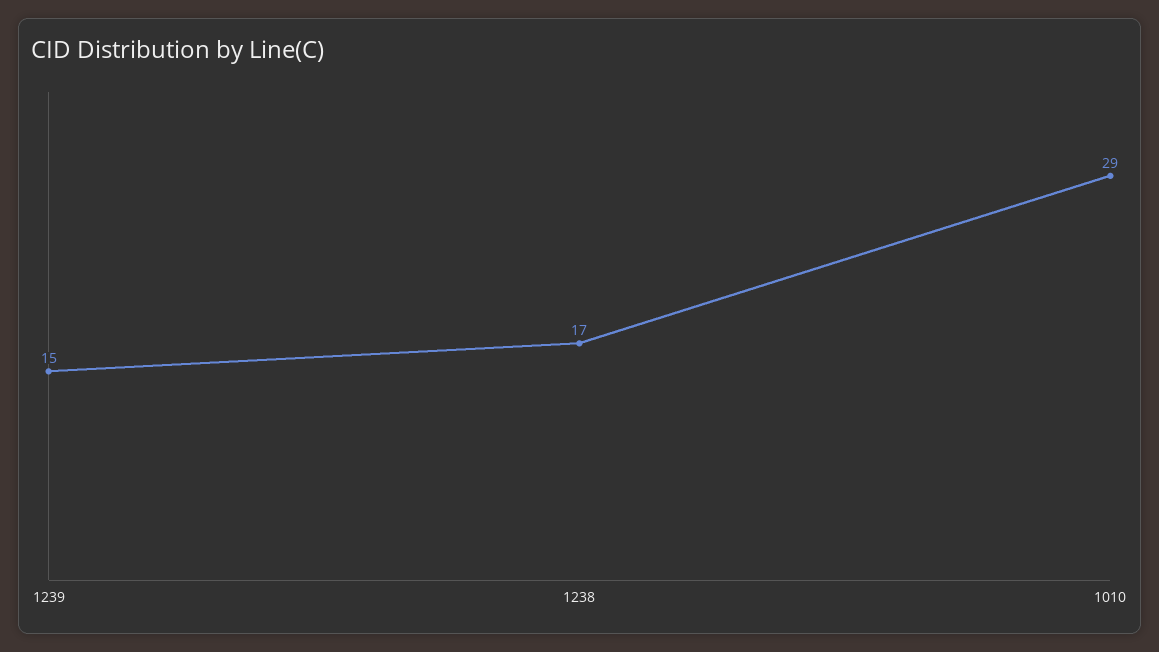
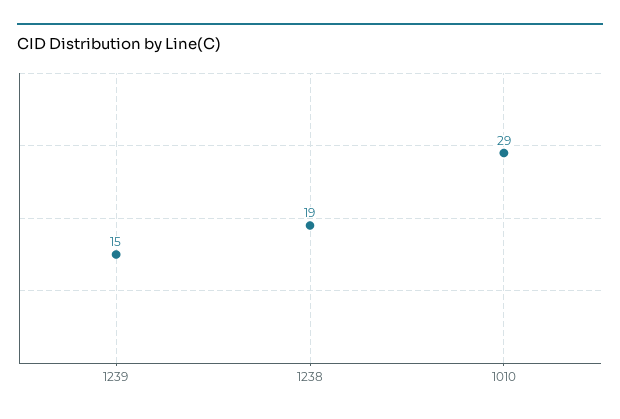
1238: 17 -> 19

